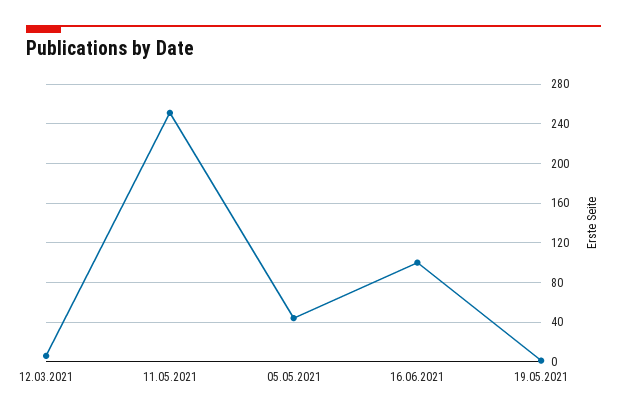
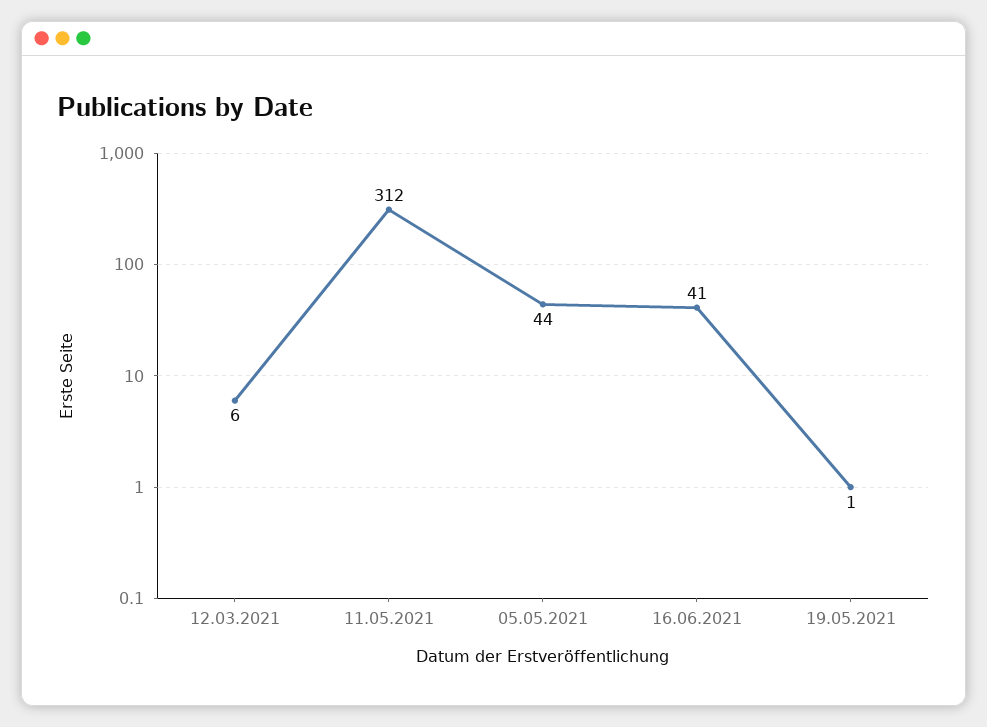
11.05.2021: 250 -> 312
16.06.2021: 100 -> 41

